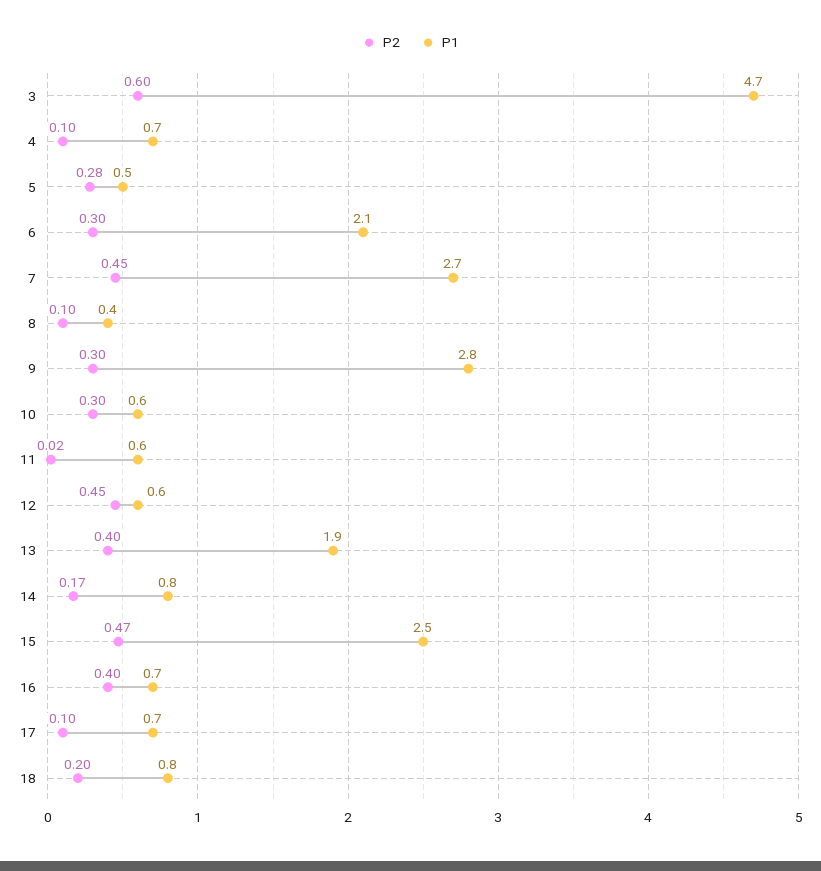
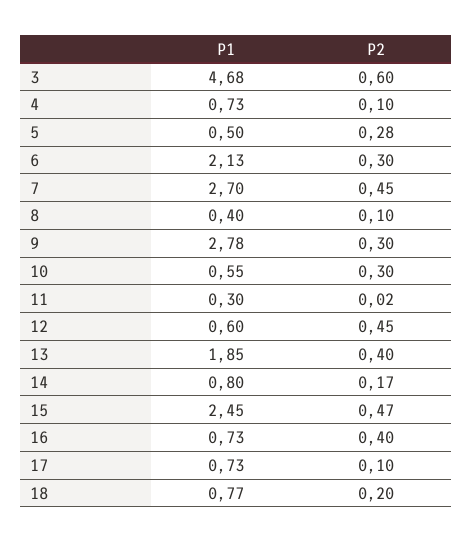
P1, 11: 0.6 -> 0.3

